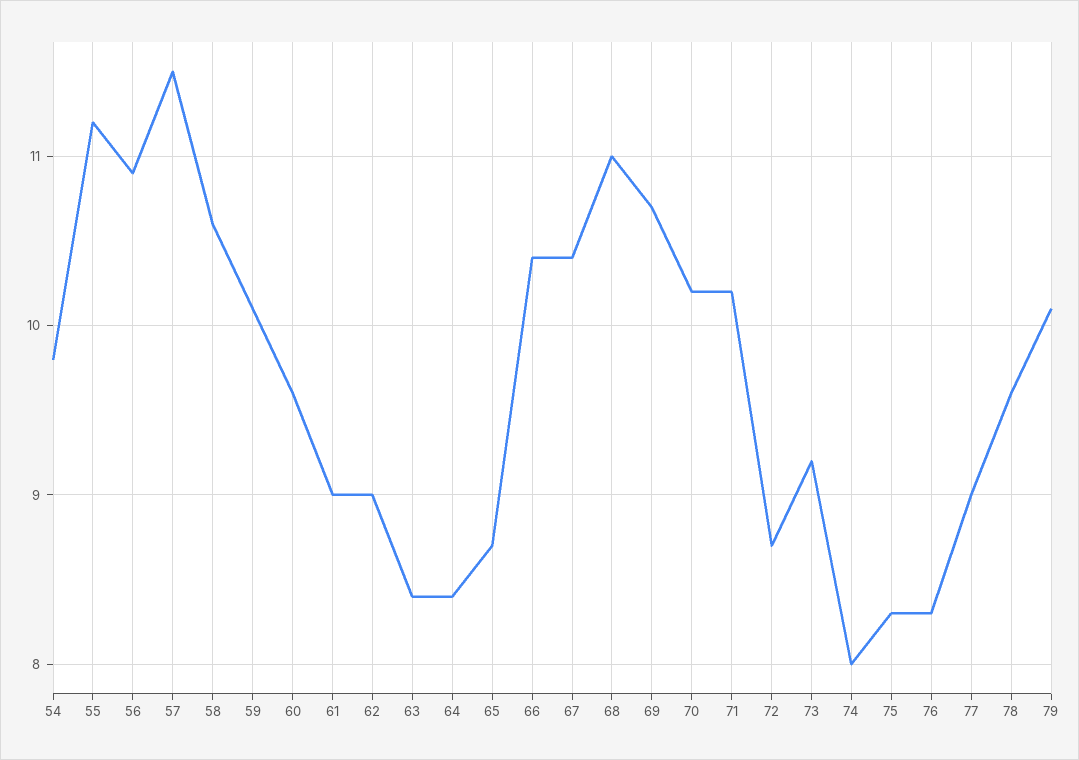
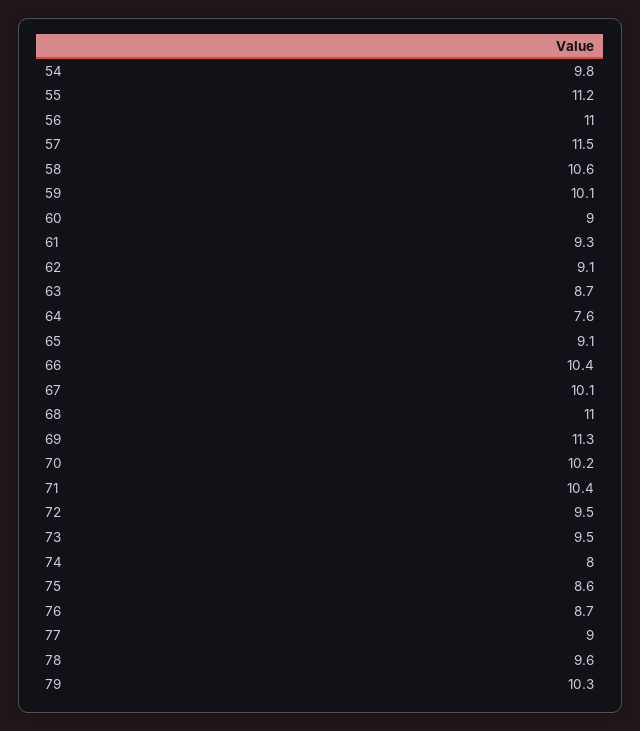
56: 10.9 -> 11
60: 9.6 -> 9
61: 9 -> 9.3
62: 9 -> 9.1
63: 8.4 -> 8.7
64: 8.4 -> 7.6
65: 8.7 -> 9.1
67: 10.4 -> 10.1
69: 10.7 -> 11.3
71: 10.2 -> 10.4
72: 8.7 -> 9.5
73: 9.2 -> 9.5
75: 8.3 -> 8.6
76: 8.3 -> 8.7
79: 10.1 -> 10.3

